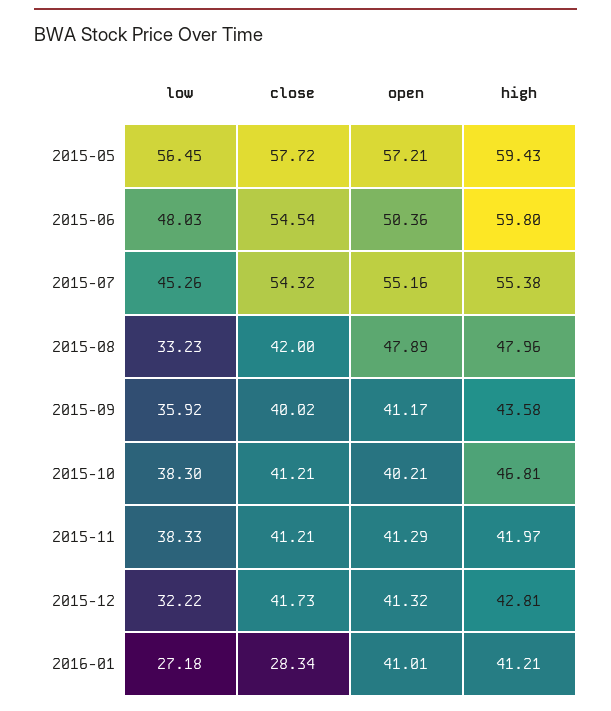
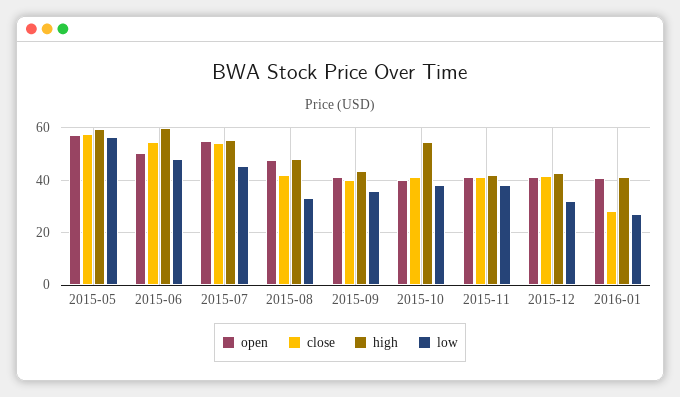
high, 2015-10: 46.81 -> 55

